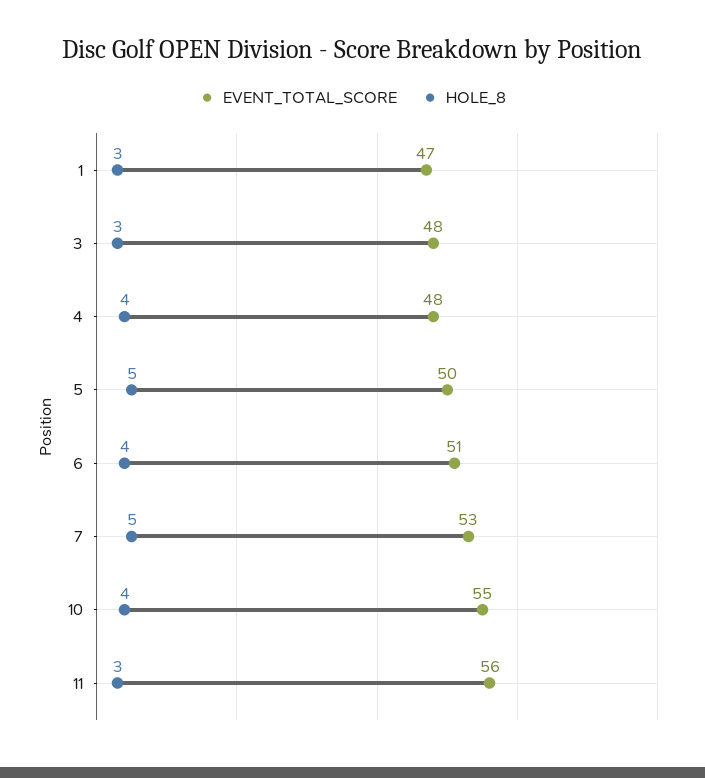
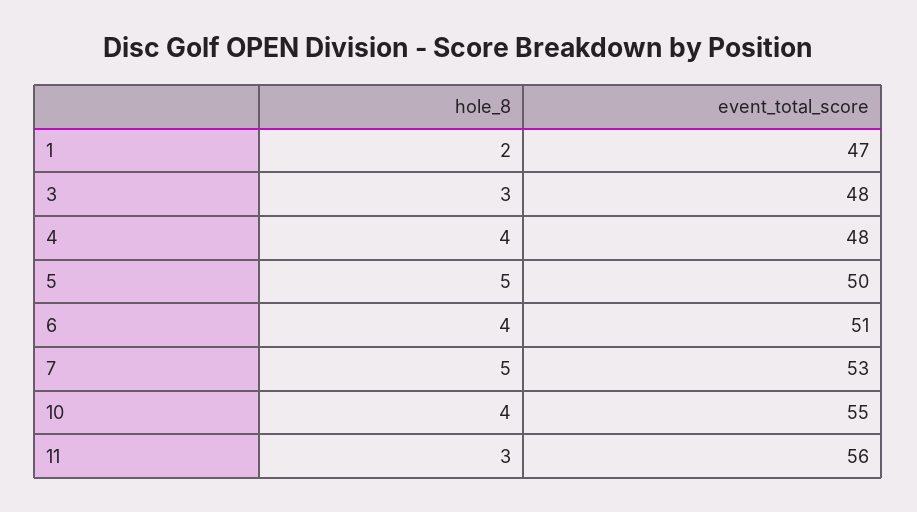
HOLE_8, 1: 3 -> 2

